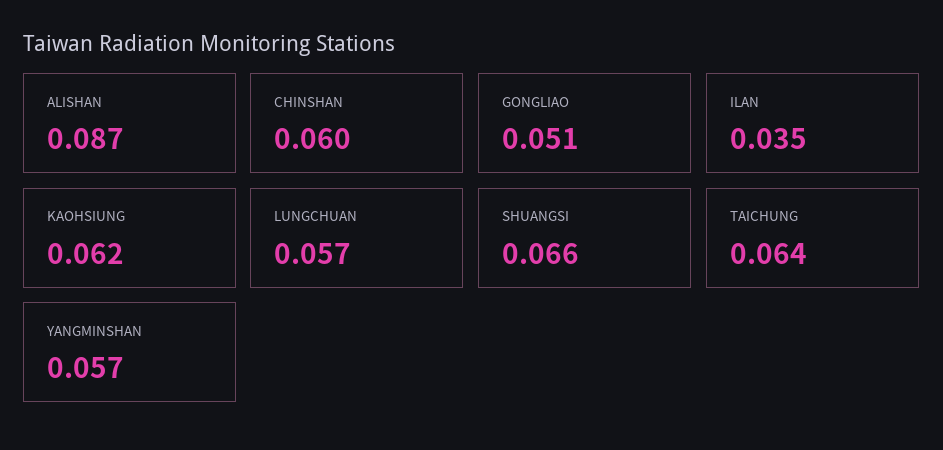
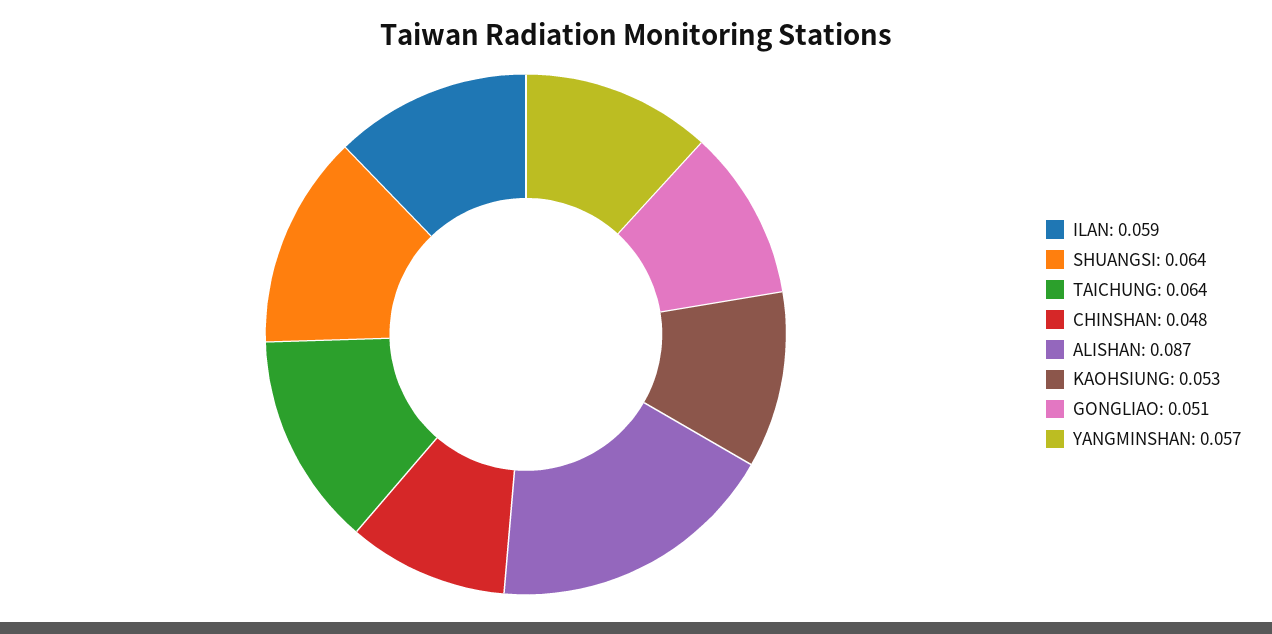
CHINSHAN: 0.06 -> 0.048
ILAN: 0.035 -> 0.059
KAOHSIUNG: 0.062 -> 0.053
LUNGCHUAN: 0.057 -> none
SHUANGSI: 0.066 -> 0.064

